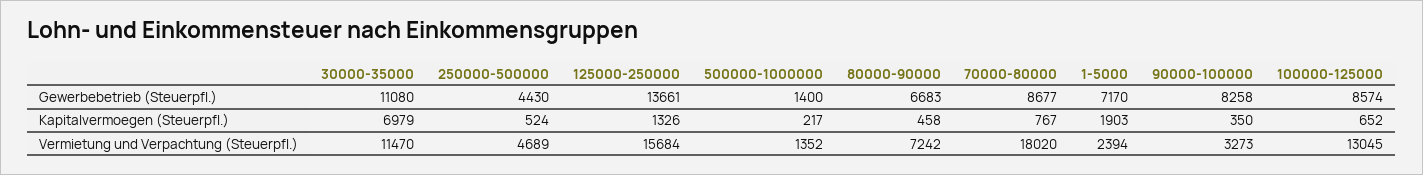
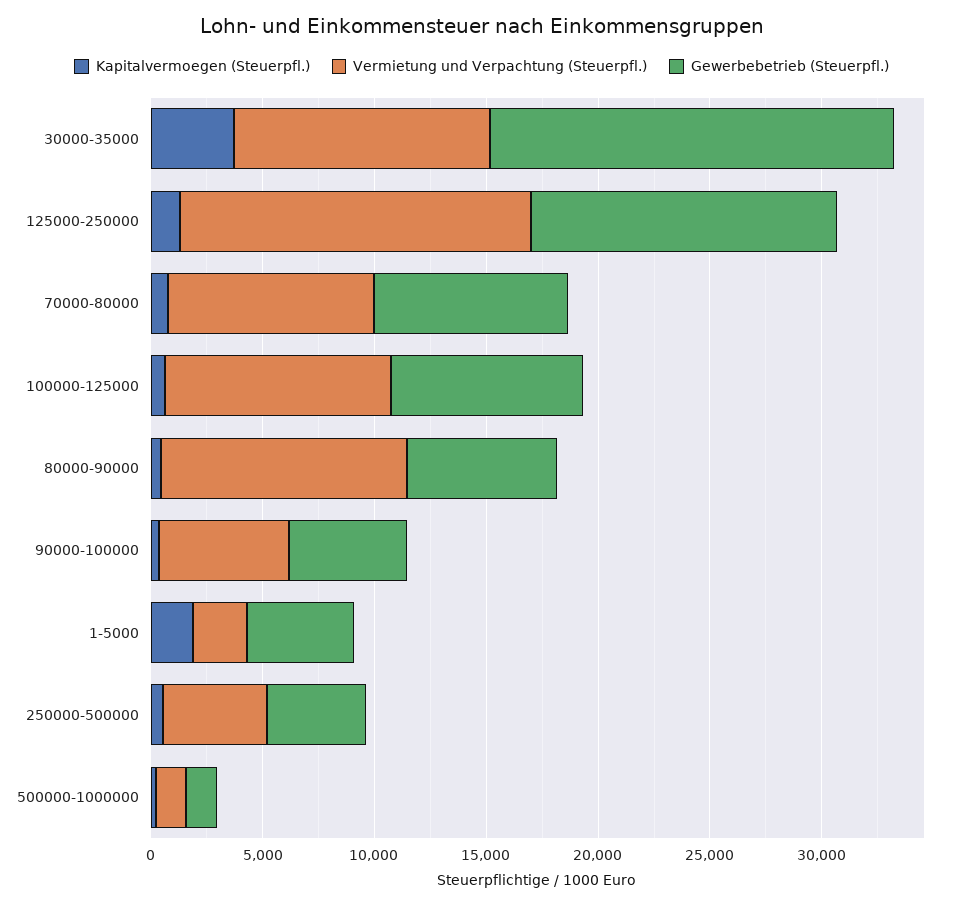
Gewerbebetrieb (Steuerpfl.), 30000-35000: 11080 -> 18000
Gewerbebetrieb (Steuerpfl.), 1-5000: 7170 -> 5000
Gewerbebetrieb (Steuerpfl.), 90000-100000: 8258 -> 5000
Kapitalvermoegen (Steuerpfl.), 30000-35000: 6979 -> 4000
Vermietung und Verpachtung (Steuerpfl.), 80000-90000: 7242 -> 11000
Vermietung und Verpachtung (Steuerpfl.), 70000-80000: 18020 -> 9000
Vermietung und Verpachtung (Steuerpfl.), 90000-100000: 3273 -> 6000
Vermietung und Verpachtung (Steuerpfl.), 100000-125000: 13045 -> 10000

